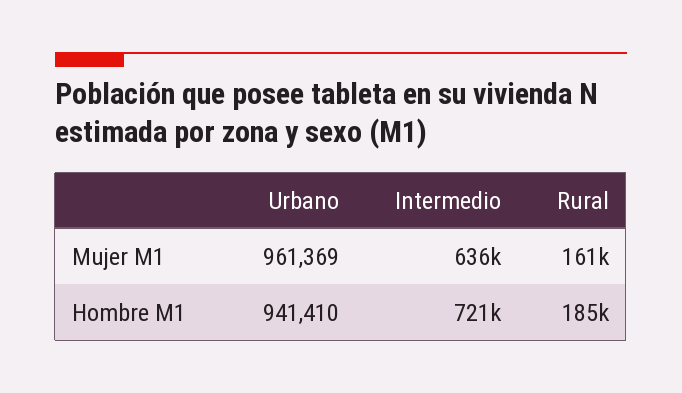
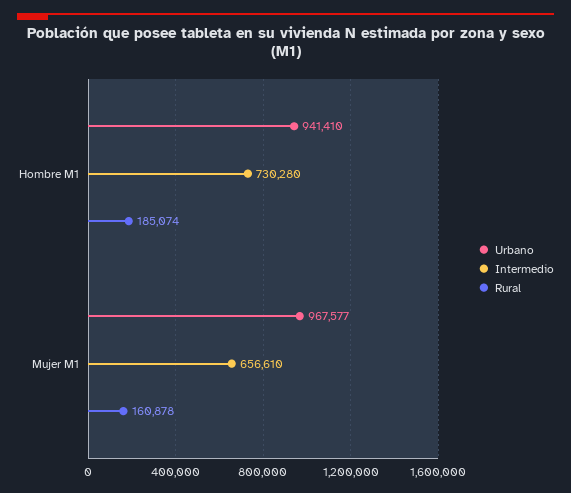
Urbano, Mujer M1: 961369 -> 967577
Intermedio, Mujer M1: 636000 -> 656610
Intermedio, Hombre M1: 721000 -> 730280

